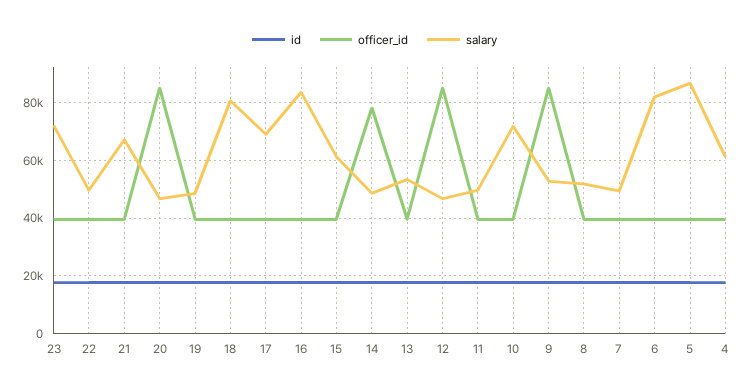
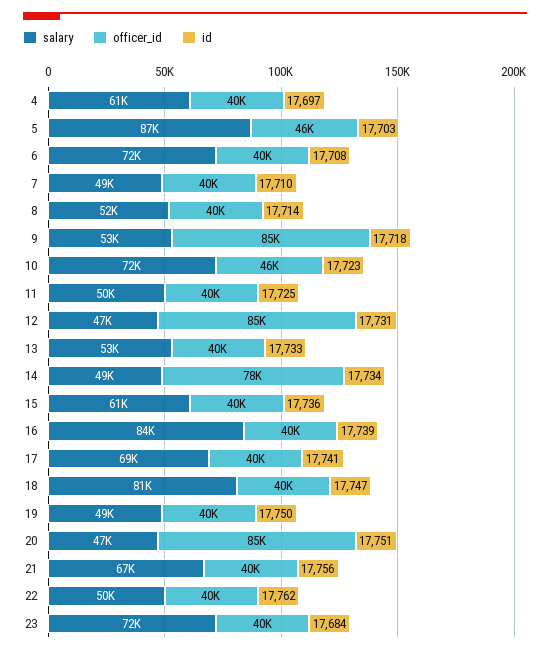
officer_id, 10: 40000 -> 46000
salary, 6: 82500 -> 72000
officer_id, 5: 40000 -> 46000

